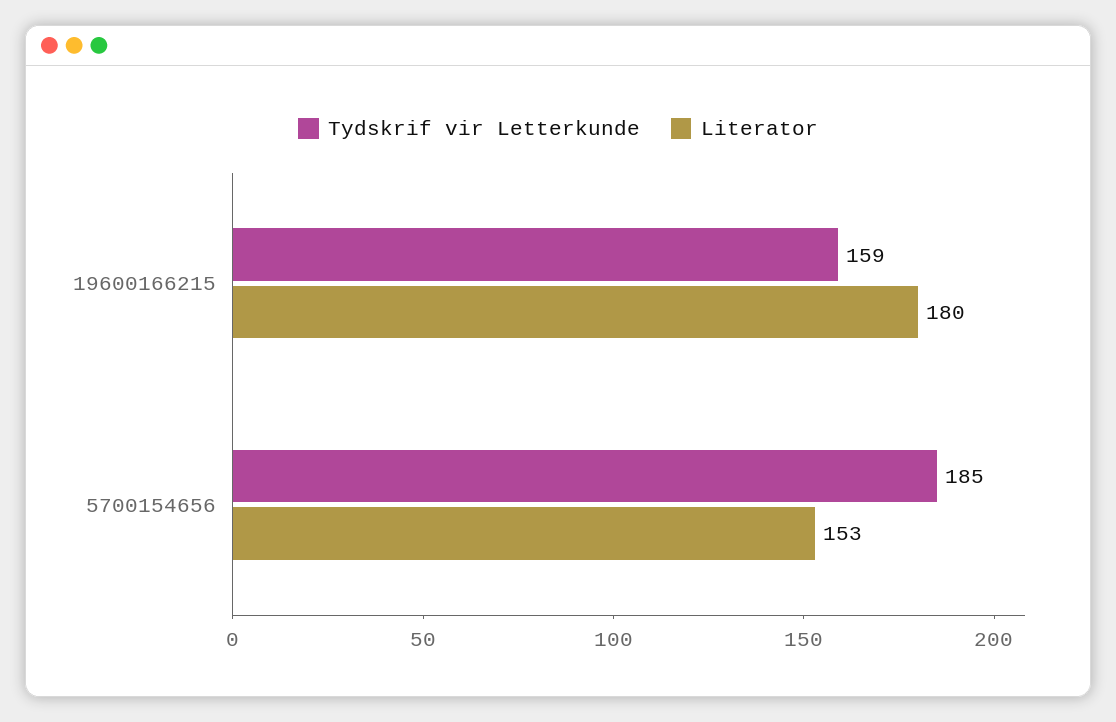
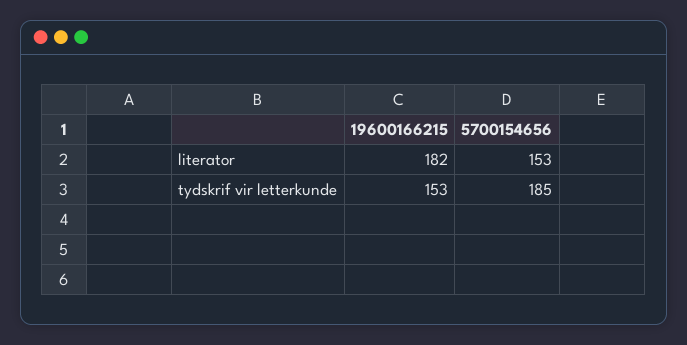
Tydskrif vir Letterkunde, 19600166215: 159 -> 153
Literator, 19600166215: 180 -> 182

